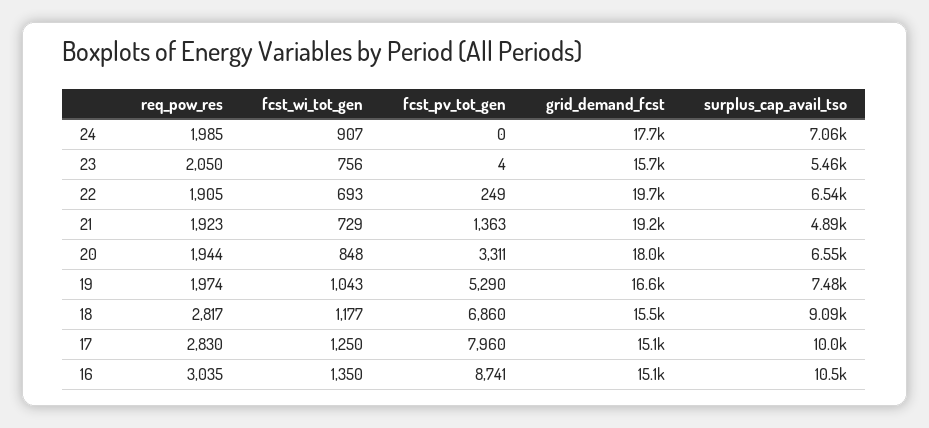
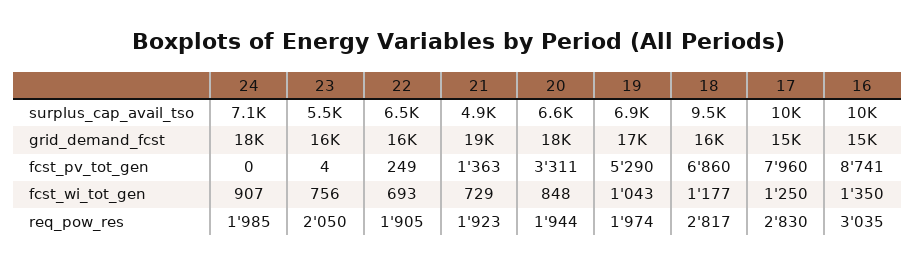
grid_demand_fcst, 22: 19700 -> 16000
surplus_cap_avail_tso, 19: 7480 -> 6900
surplus_cap_avail_tso, 18: 9090 -> 9500

